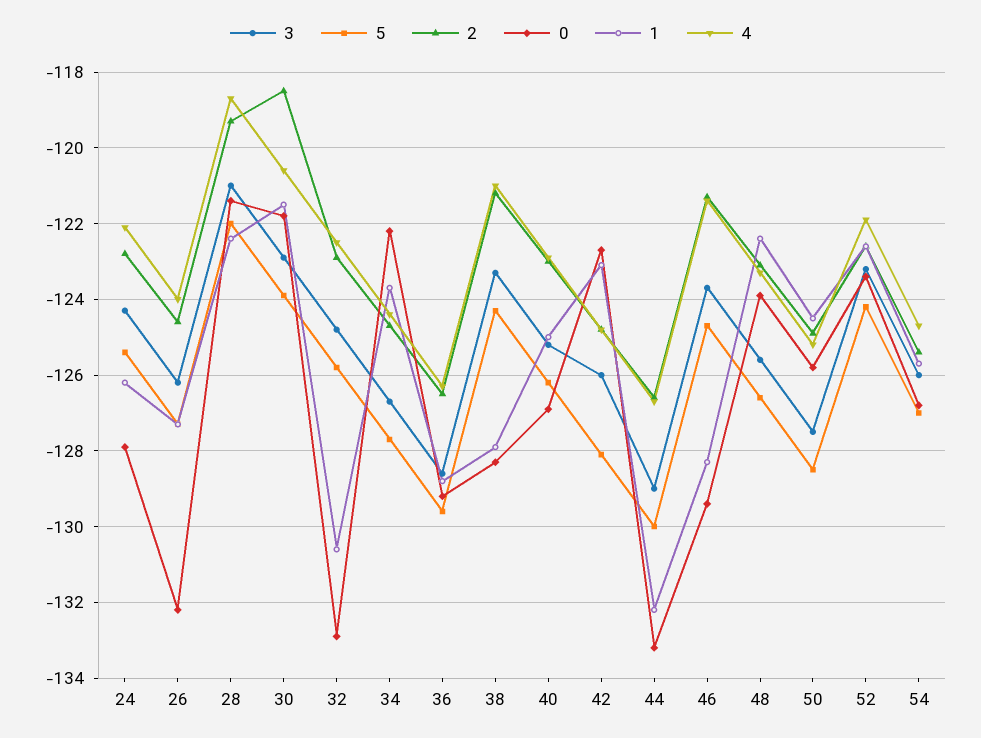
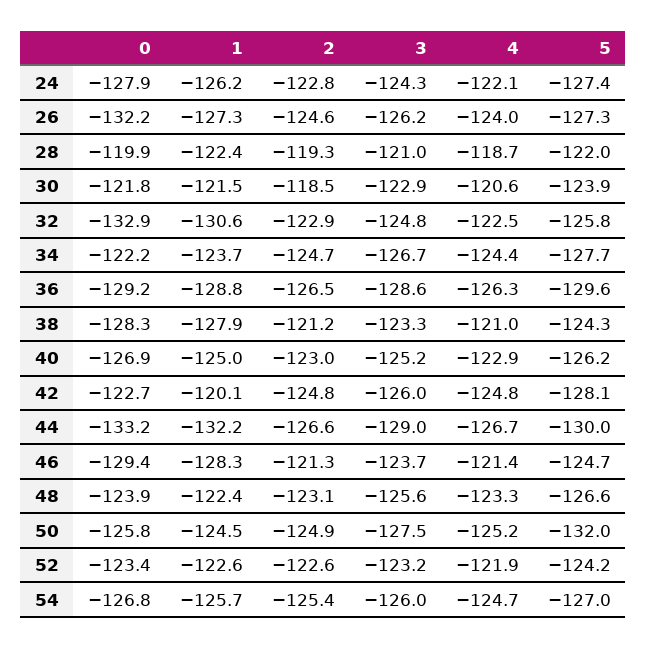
5, 24: -125.5 -> -127.4
0, 28: -121.5 -> -119.9
1, 42: -123 -> -120.1
5, 50: -128.5 -> -132

